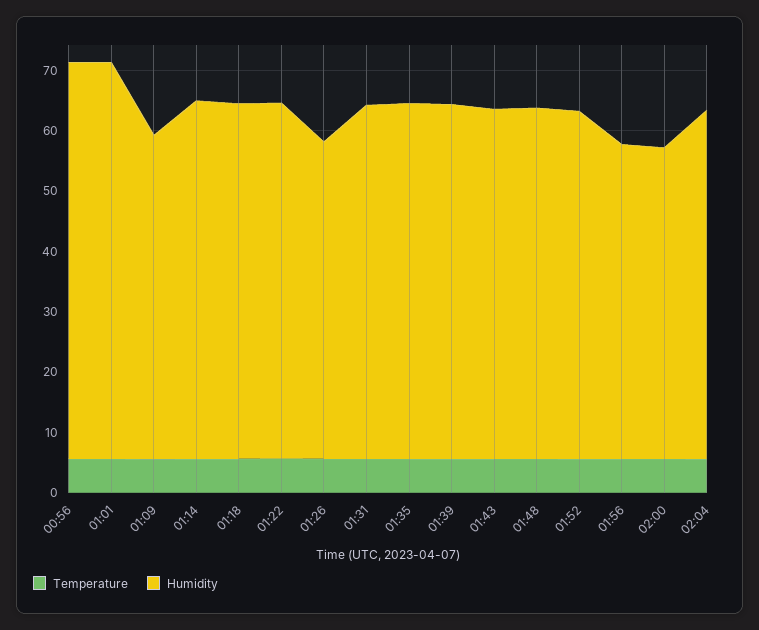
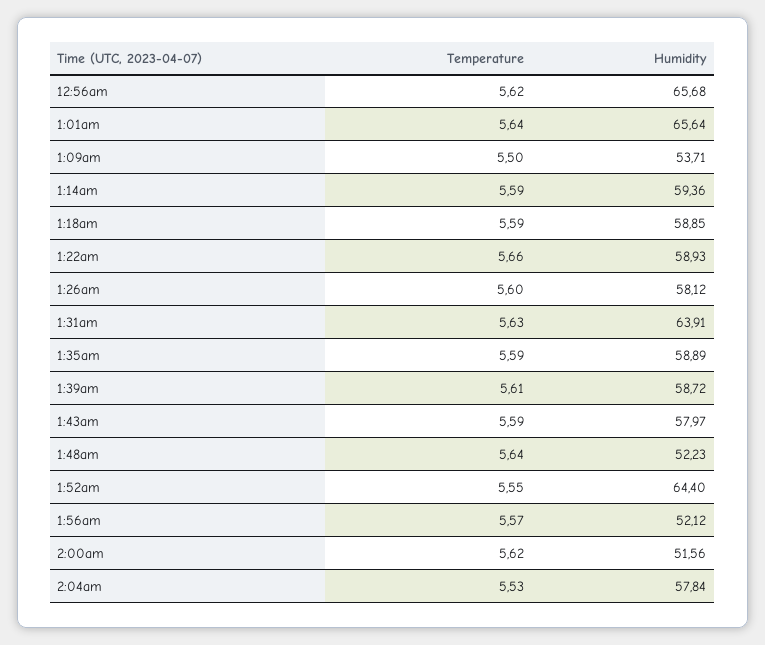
Humidity, 01:26: 52 -> 58.12
Humidity, 01:31: 58 -> 63.91
Humidity, 01:48: 58 -> 52.23
Humidity, 01:52: 58 -> 64.4

